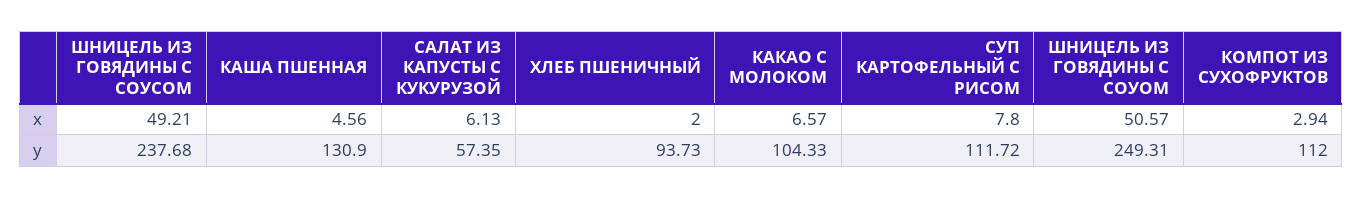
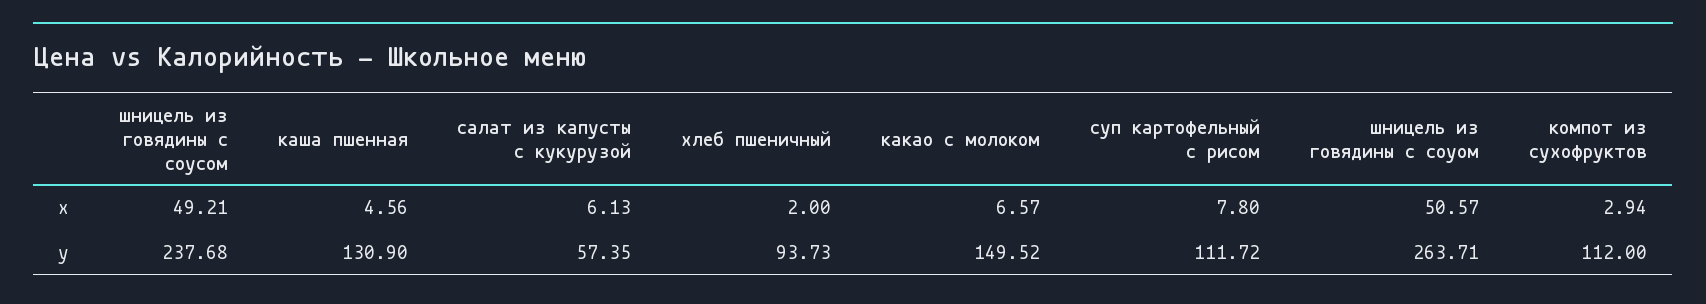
КАКАО С МОЛОКОМ, y: 104.33 -> 149.52
ШНИЦЕЛЬ ИЗ ГОВЯДИНЫ С СОУОМ, y: 249.31 -> 263.71

